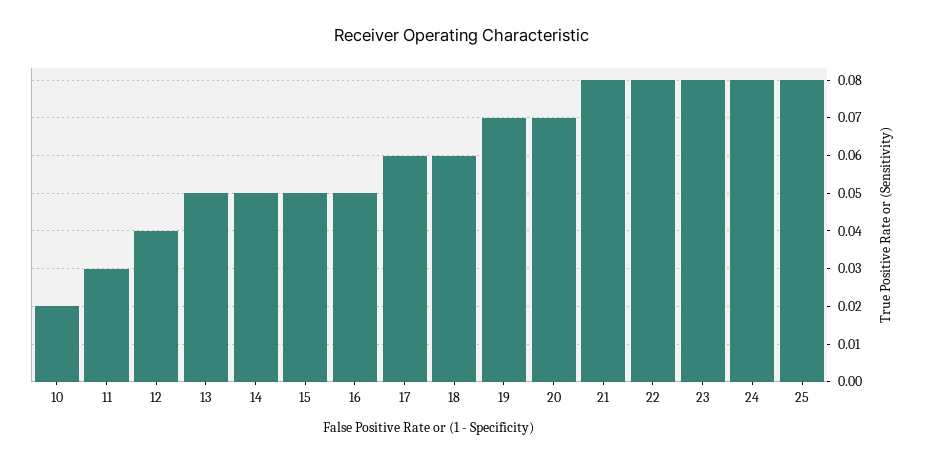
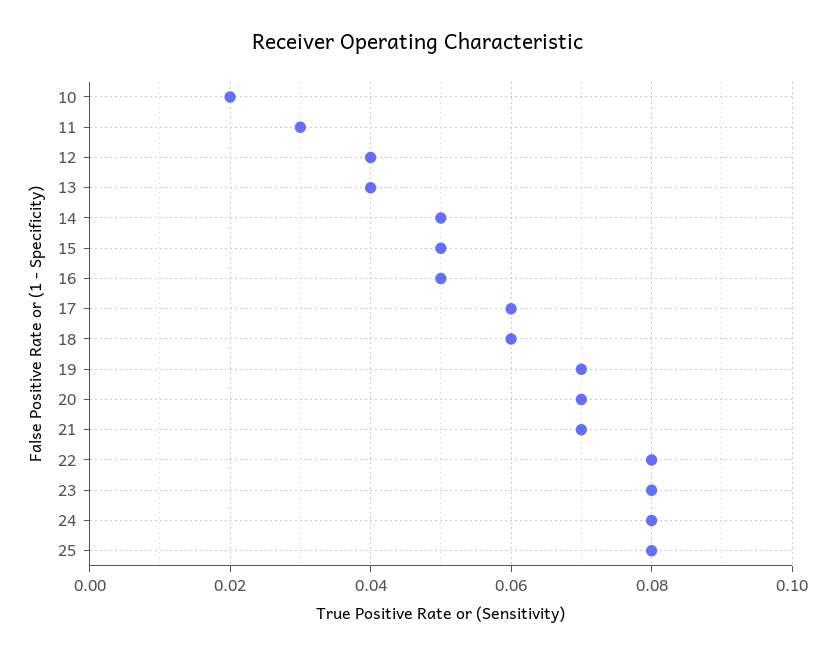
13: 0.05 -> 0.04
21: 0.08 -> 0.07

